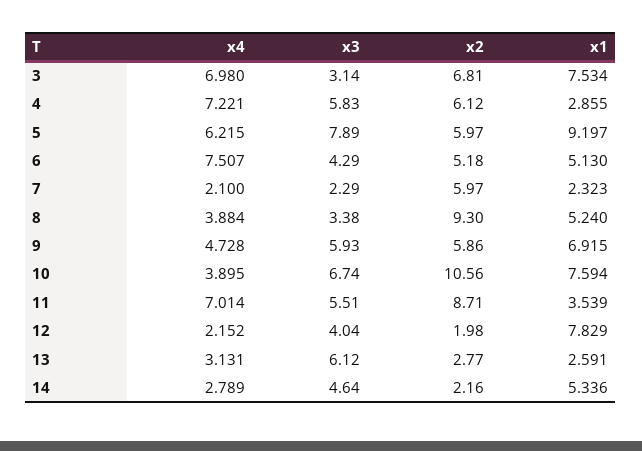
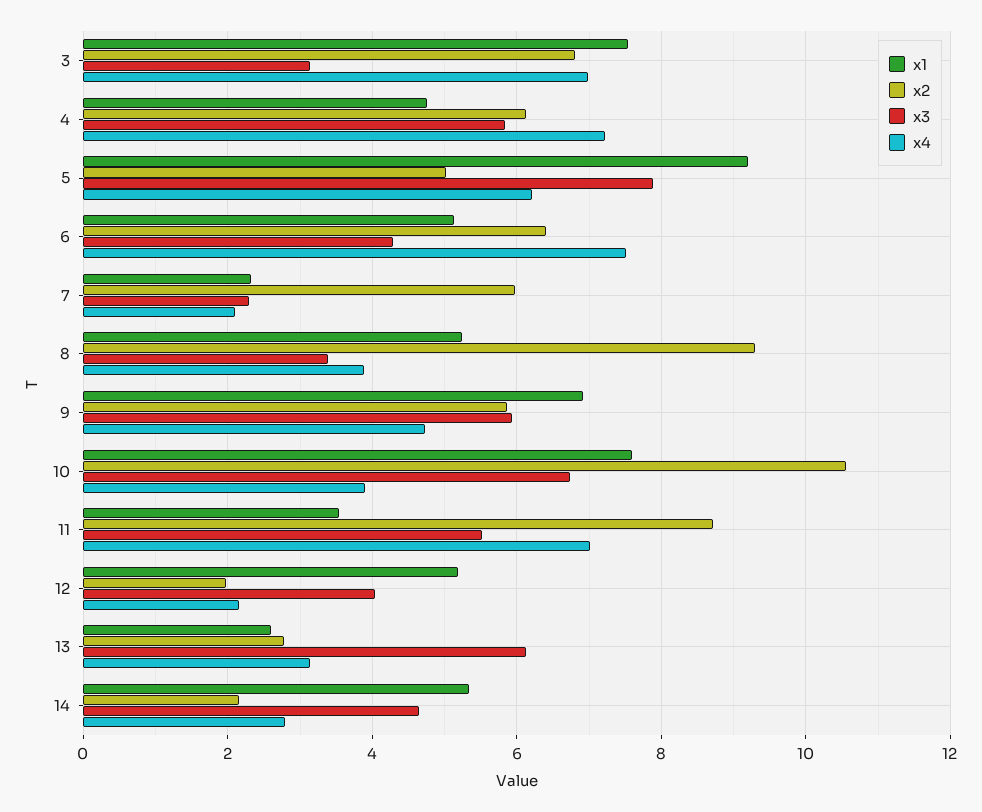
x1, 4: 2.855 -> 4.8
x2, 5: 5.97 -> 5
x2, 6: 5.18 -> 6.4
x1, 12: 7.829 -> 5.2

